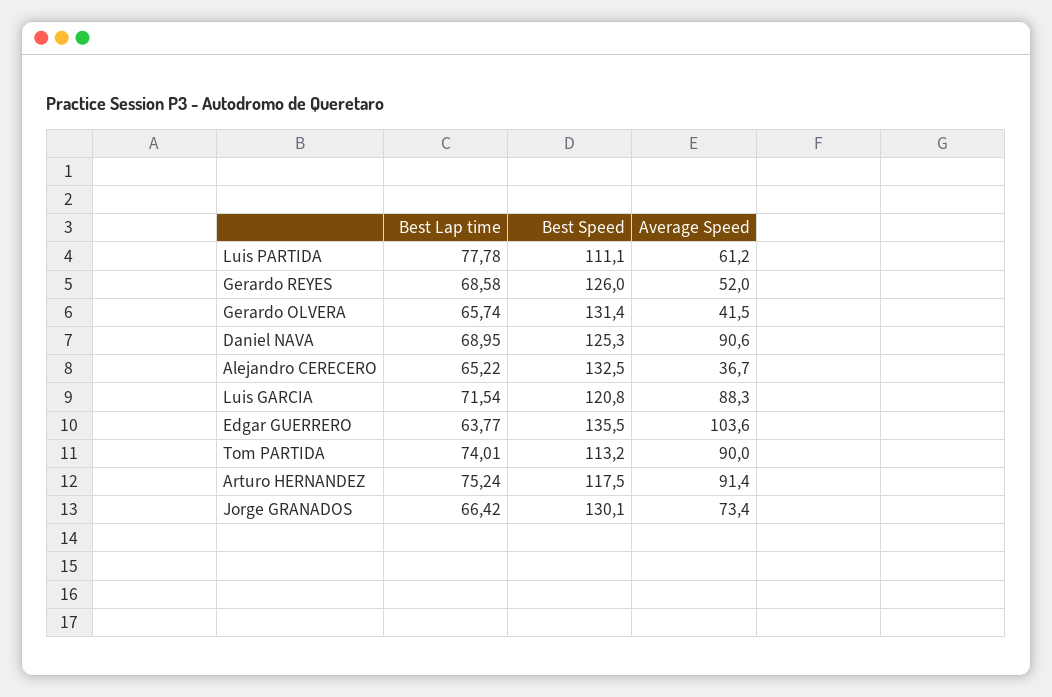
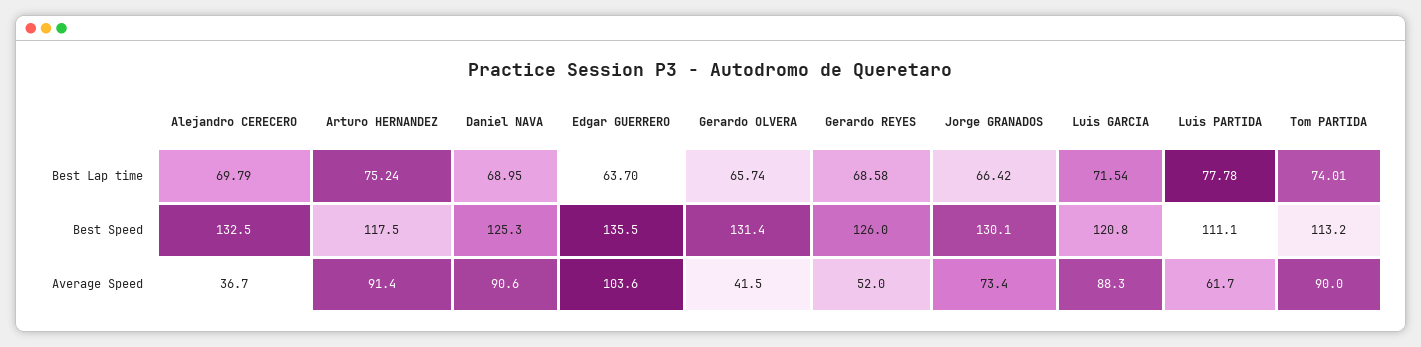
Average Speed, Luis PARTIDA: 61.2 -> 61.7
Best Lap time, Alejandro CERECERO: 65.22 -> 69.79
Best Lap time, Edgar GUERRERO: 63.77 -> 63.7

